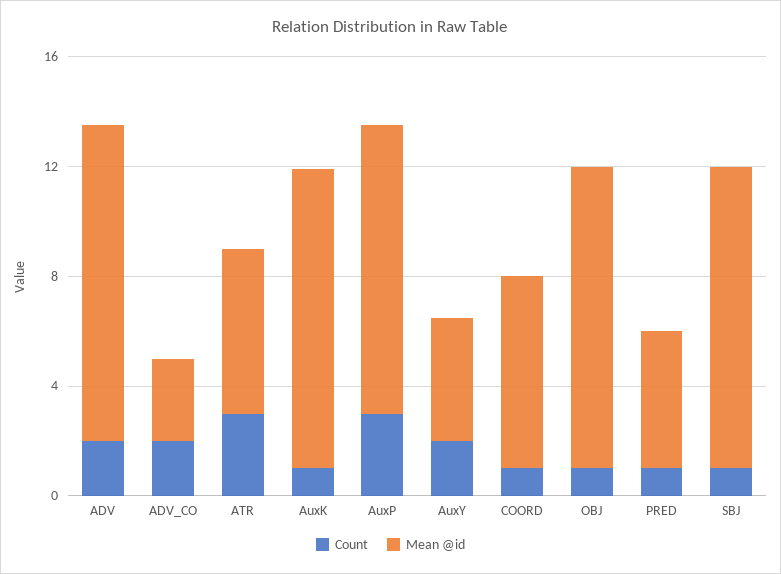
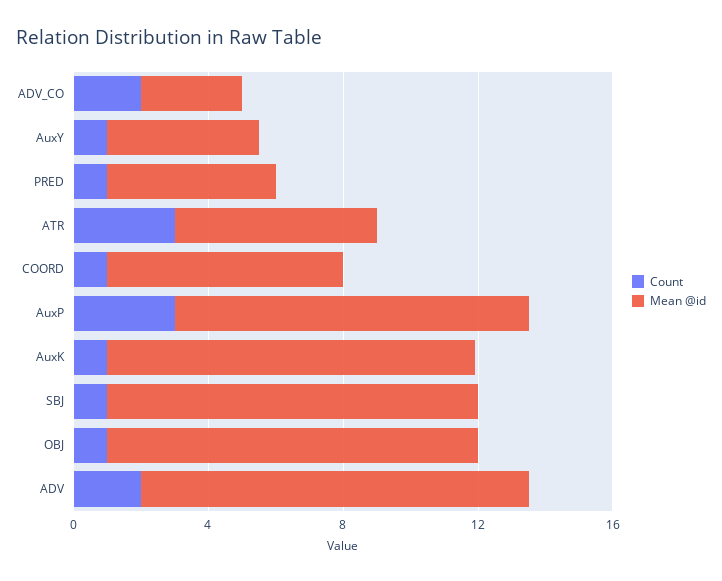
Count, AuxY: 2 -> 1

